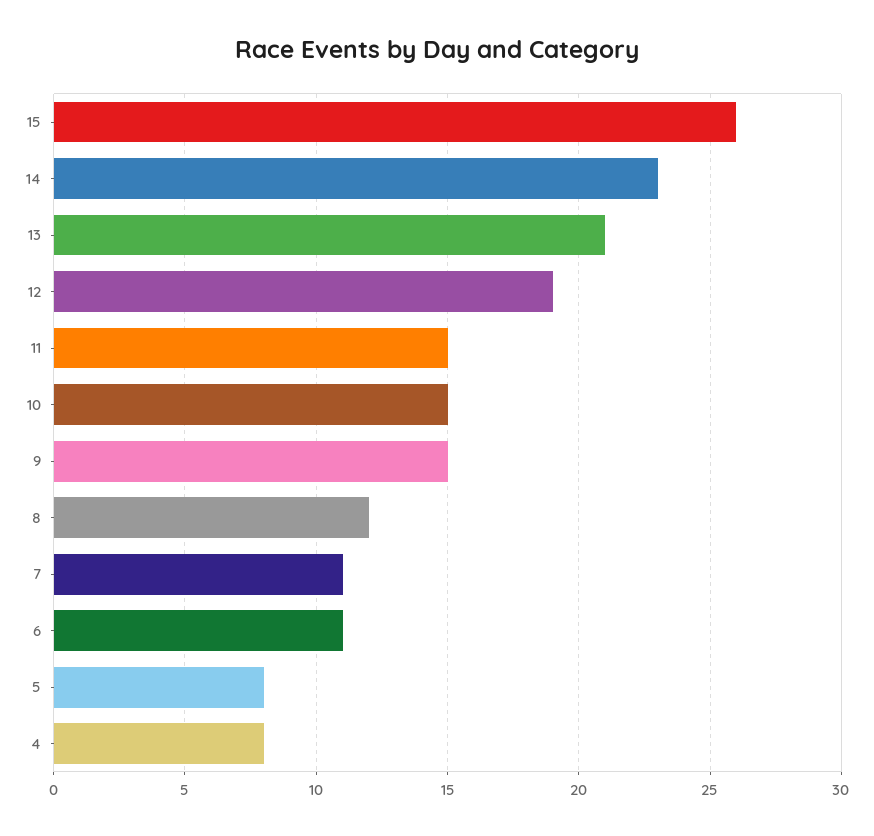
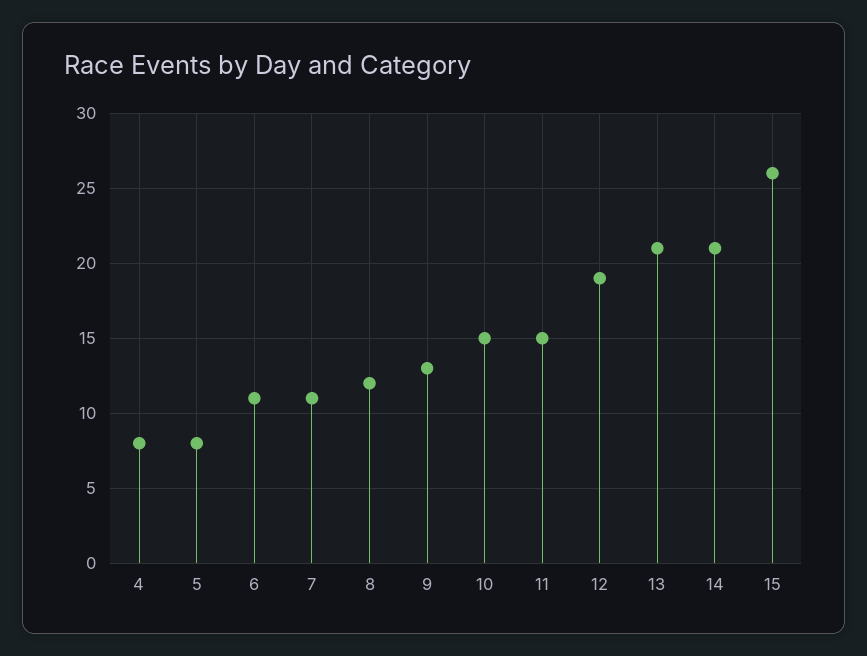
14: 23 -> 21
9: 15 -> 13

